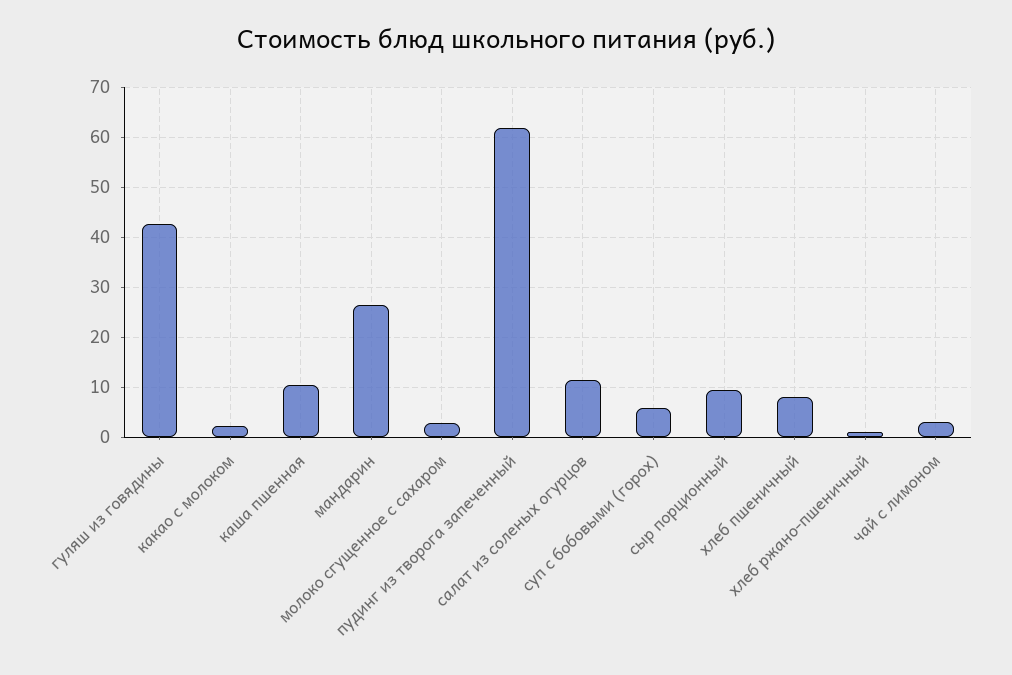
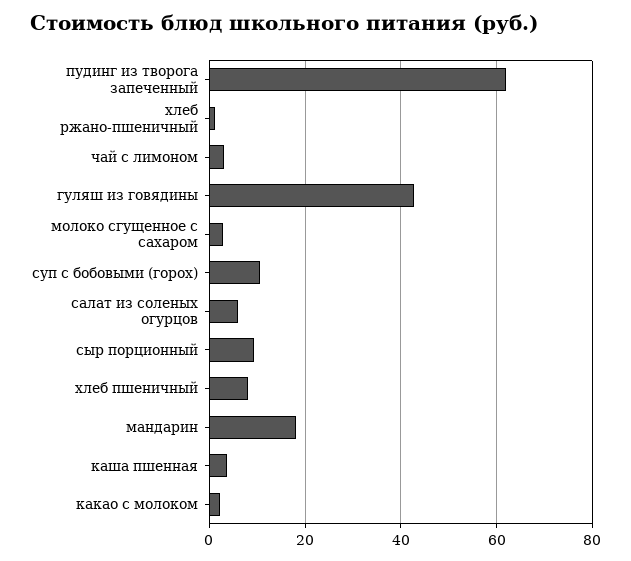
каша пшенная: 10 -> 4
мандарин: 26 -> 18
салат из соленых огурцов: 12 -> 6
суп с бобовыми (горох): 6 -> 10

